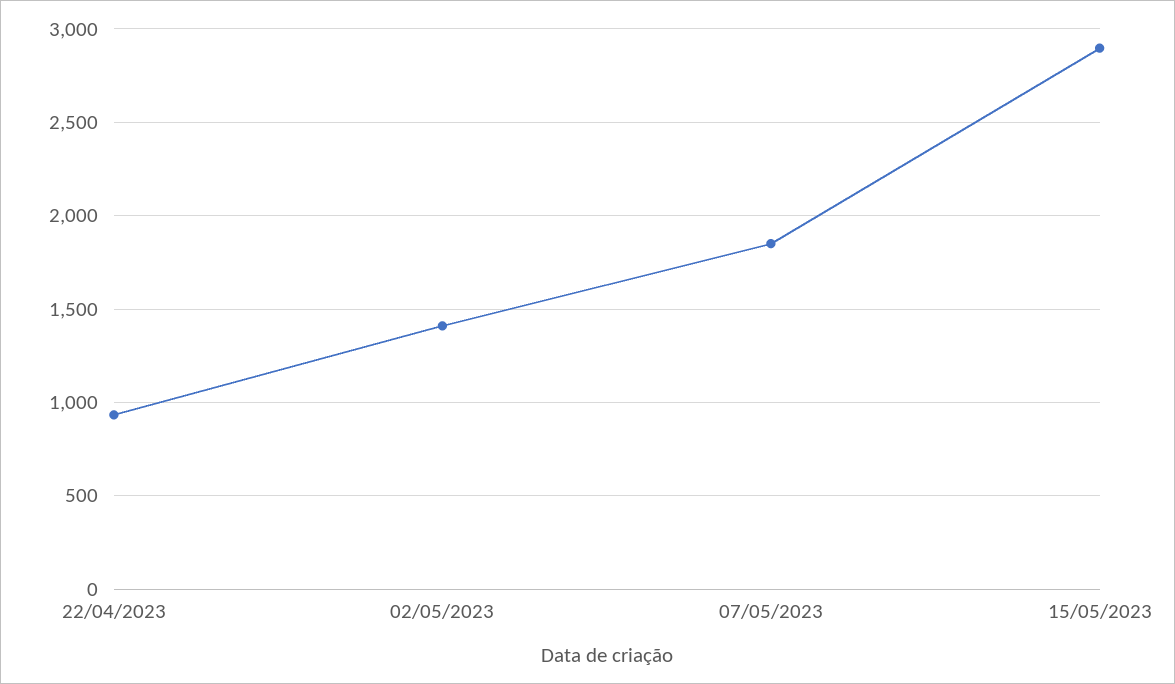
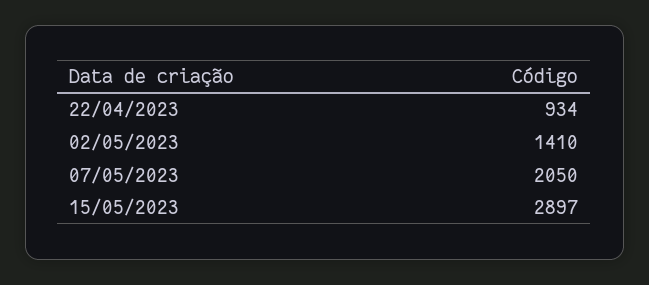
07/05/2023: 1850 -> 2050

